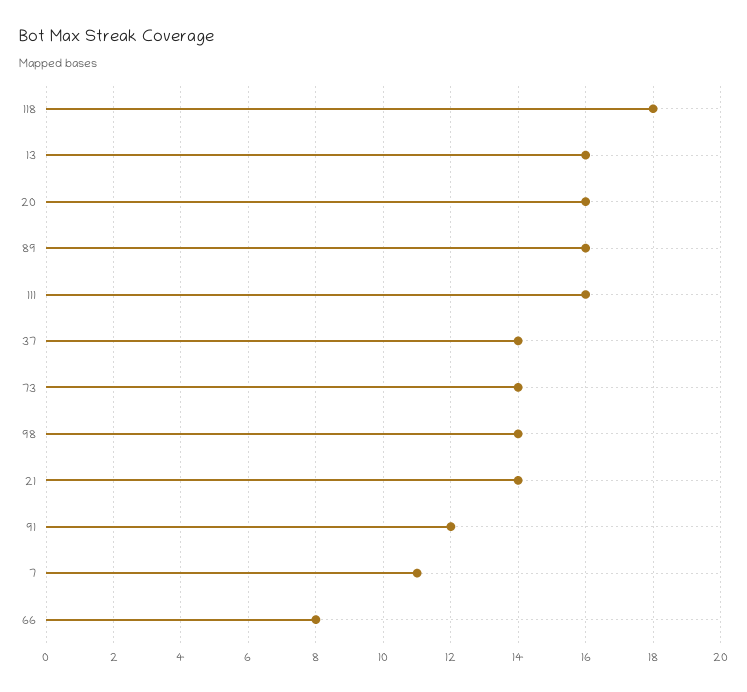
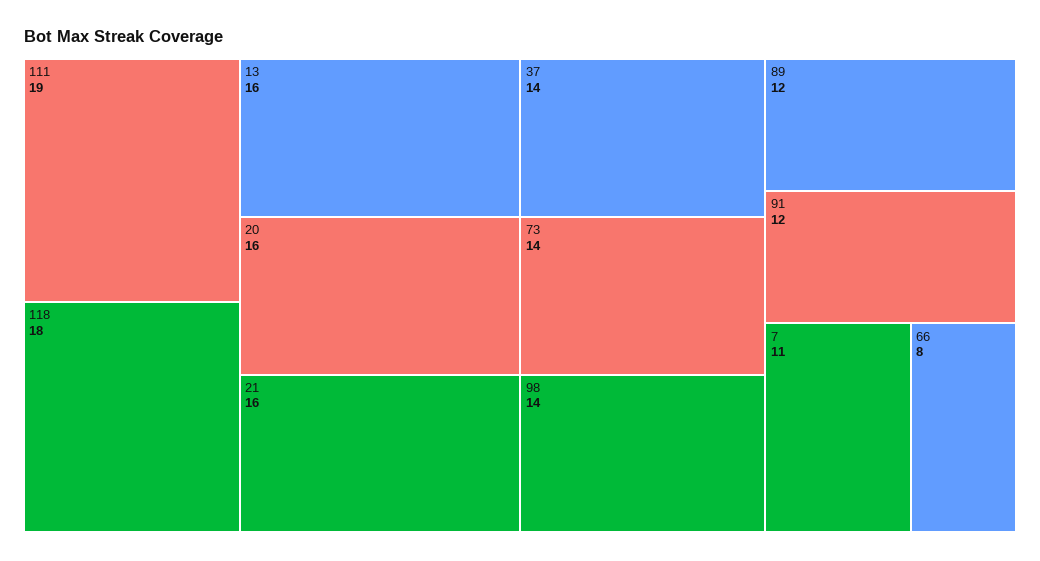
89: 16 -> 12
111: 16 -> 19
21: 14 -> 16

